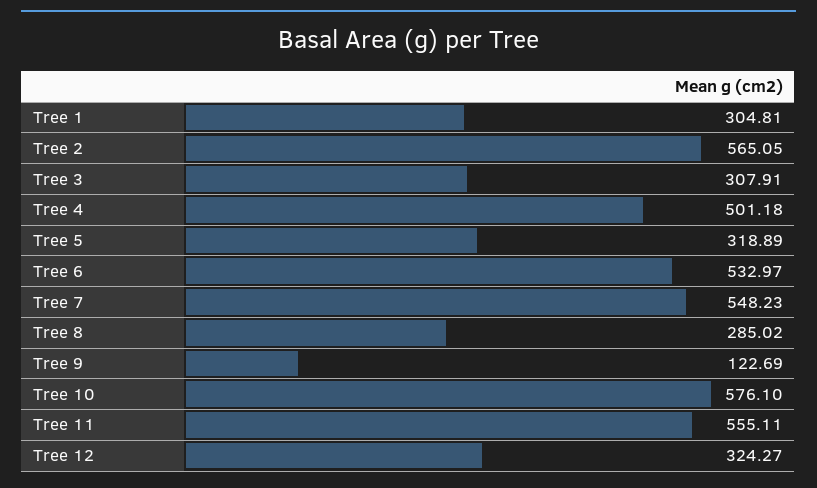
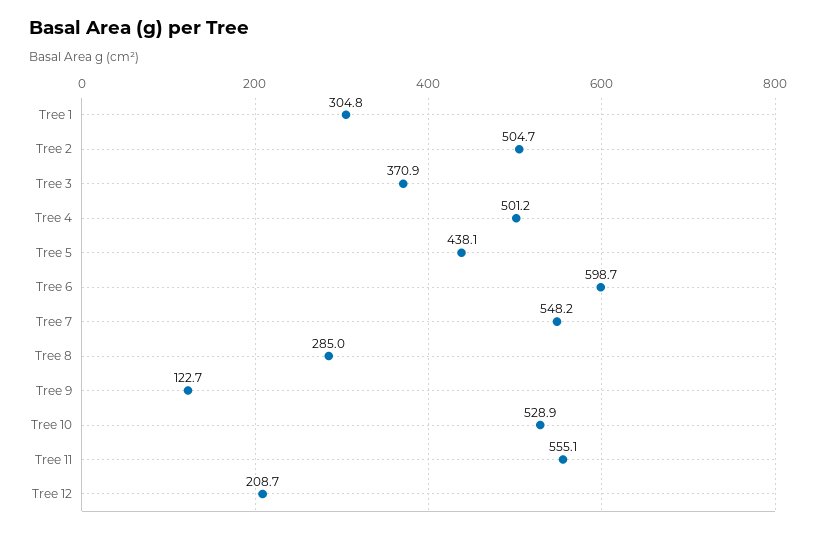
Tree 2: 565.05 -> 504.7
Tree 3: 307.91 -> 370.9
Tree 5: 318.89 -> 438.1
Tree 6: 532.97 -> 598.7
Tree 10: 576.1 -> 528.9
Tree 12: 324.27 -> 208.7

